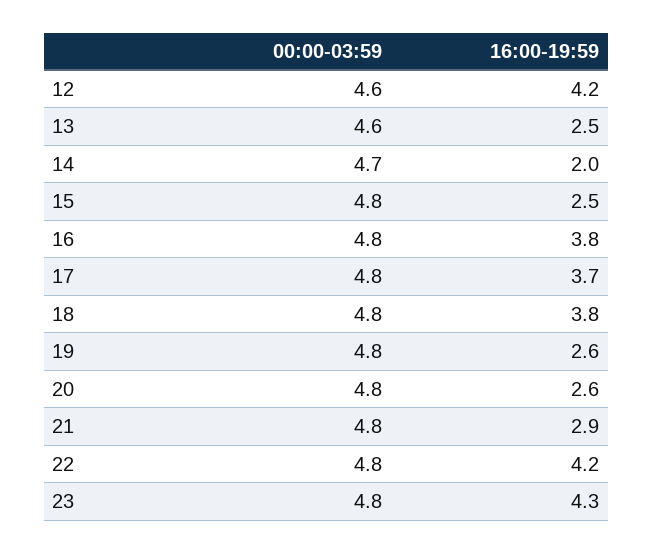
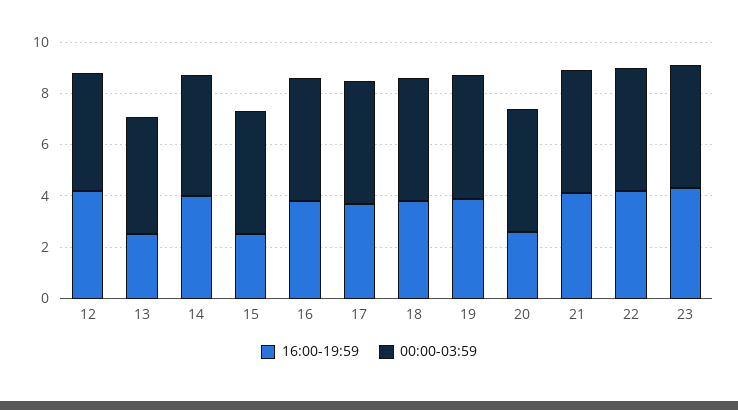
16:00-19:59, 14: 2 -> 4
16:00-19:59, 19: 2.6 -> 4
16:00-19:59, 21: 2.9 -> 4

